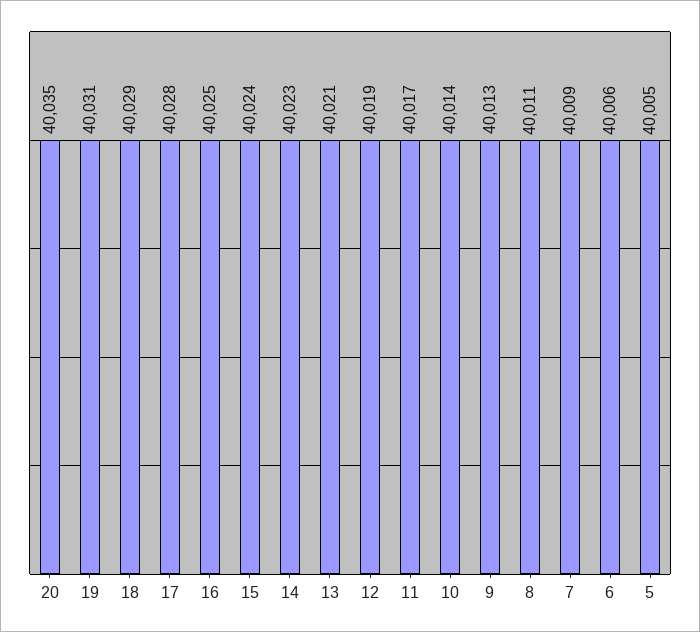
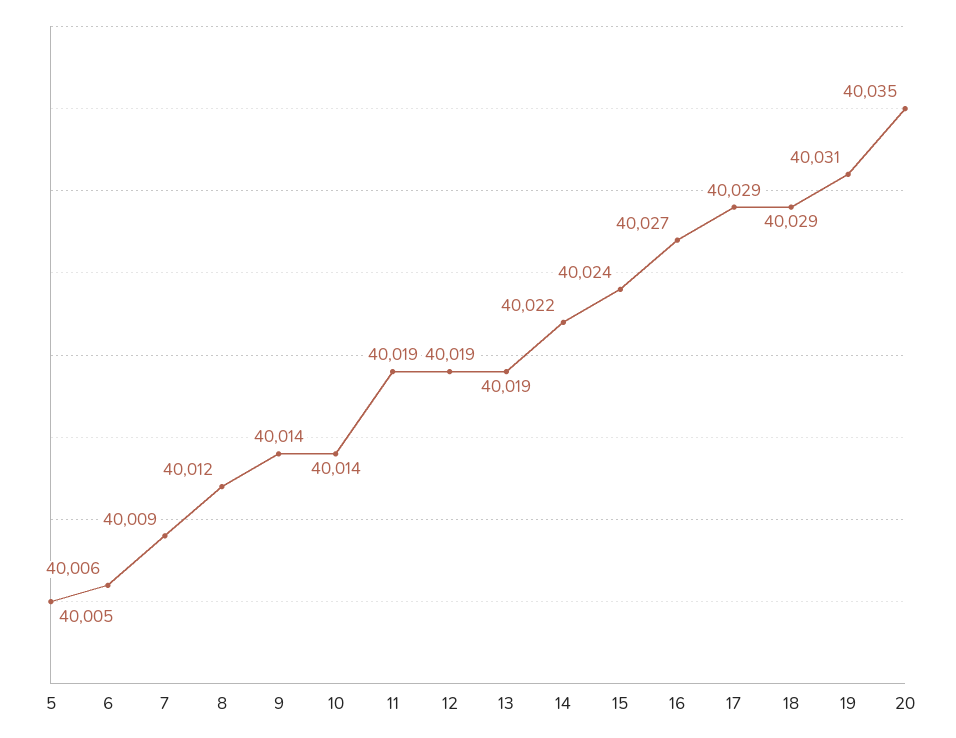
17: 40028 -> 40029
16: 40025 -> 40027
14: 40023 -> 40022
13: 40021 -> 40019
11: 40017 -> 40019
9: 40013 -> 40014
8: 40011 -> 40012

